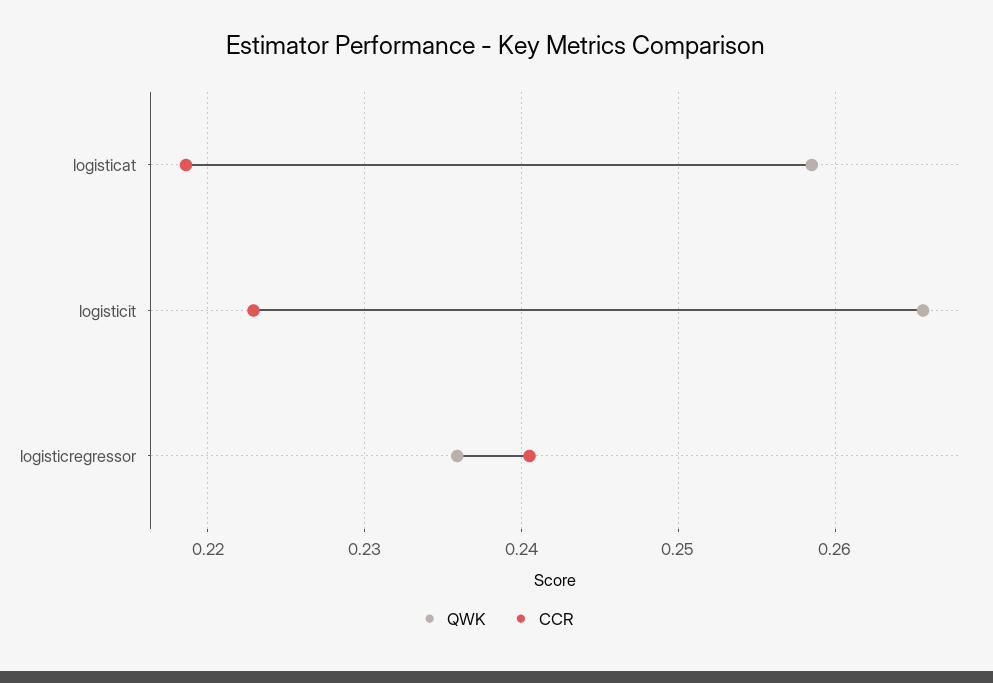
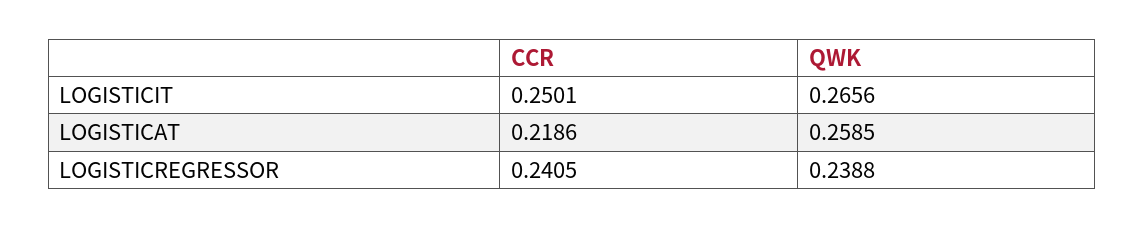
CCR, logisticit: 0.223 -> 0.2501
QWK, logisticregressor: 0.236 -> 0.2388

